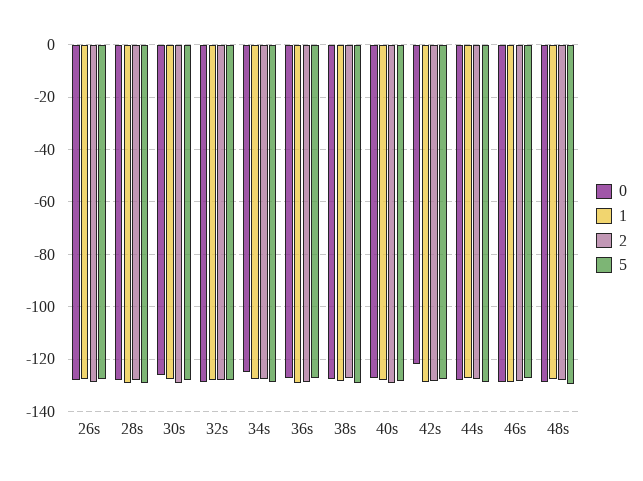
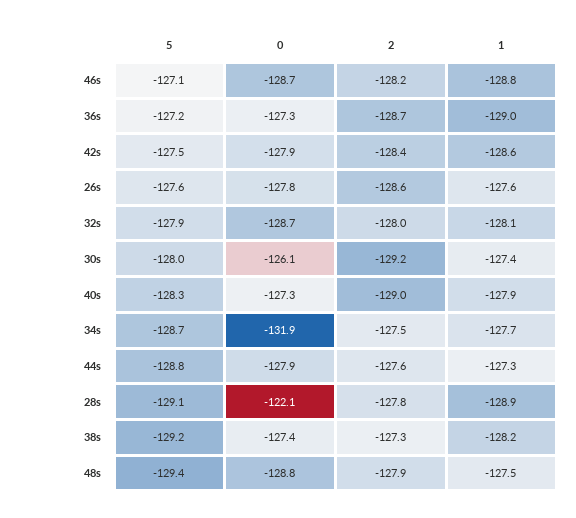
0, 28s: -127.5 -> -122.1
0, 34s: -125 -> -131.9
0, 42s: -122.5 -> -127.9

